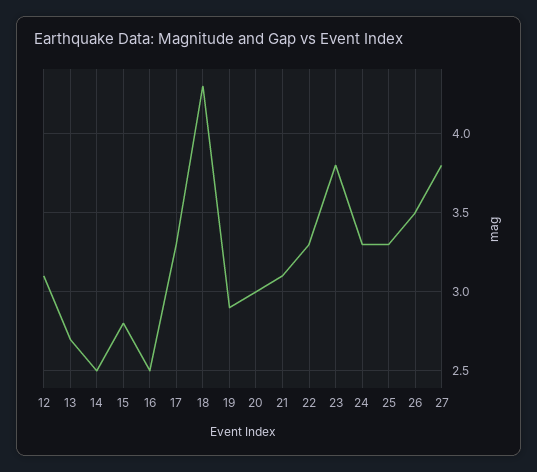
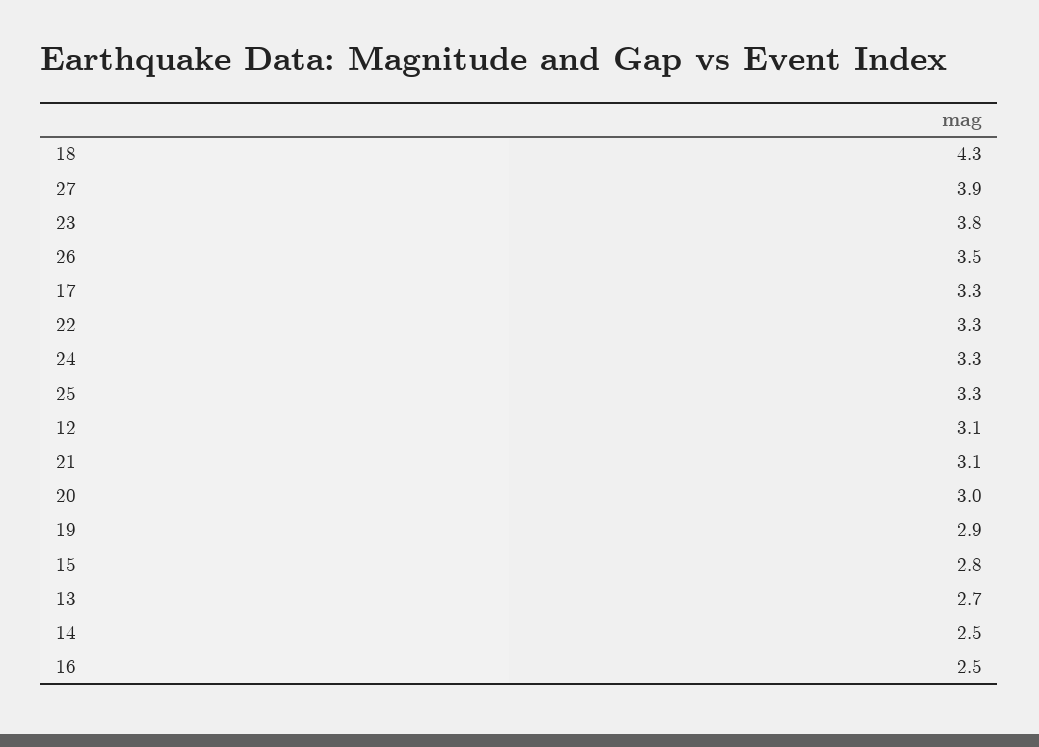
27: 3.8 -> 3.9

